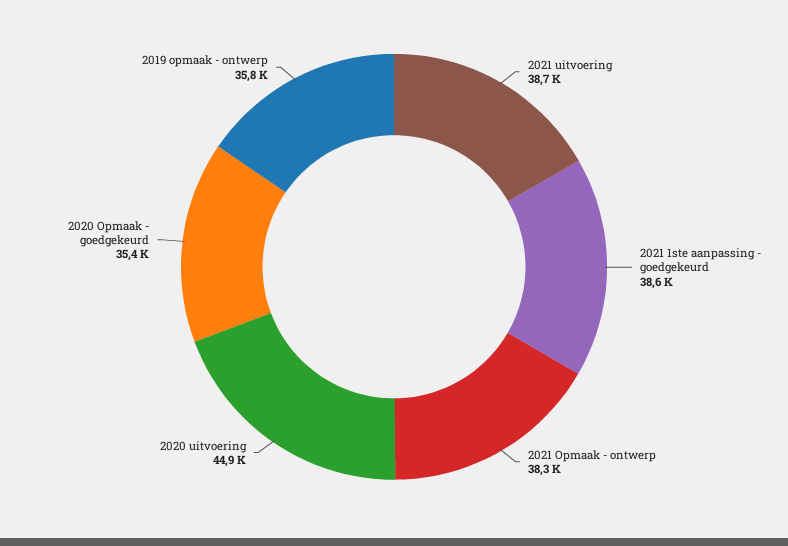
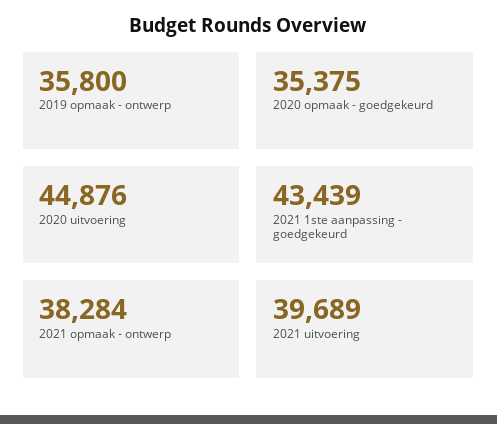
2021 uitvoering: 38700 -> 39689
2021 1ste aanpassing - goedgekeurd: 38600 -> 43439

